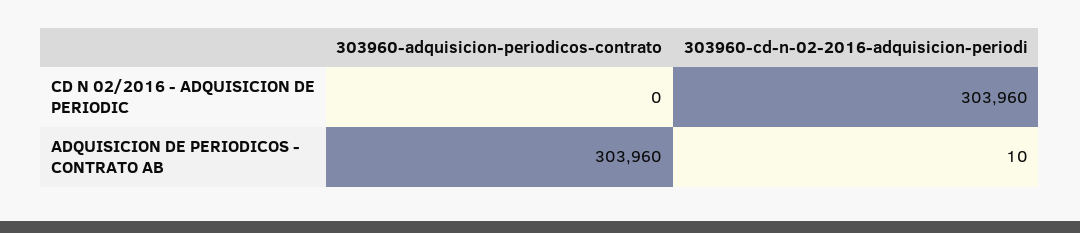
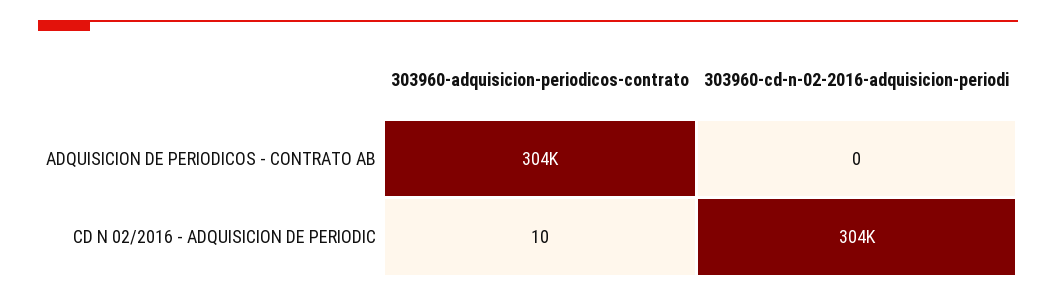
303960-adquisicion-periodicos-contrato, CD N 02/2016 - ADQUISICION DE PERIODIC: 0 -> 10
303960-cd-n-02-2016-adquisicion-periodi, ADQUISICION DE PERIODICOS - CONTRATO AB: 10 -> 0

